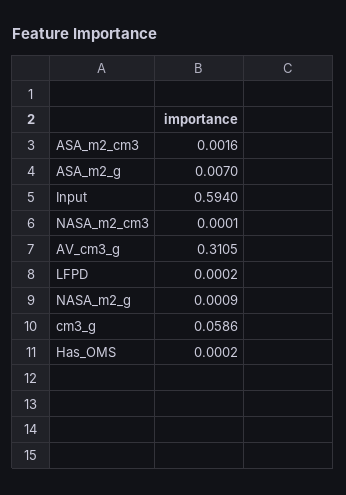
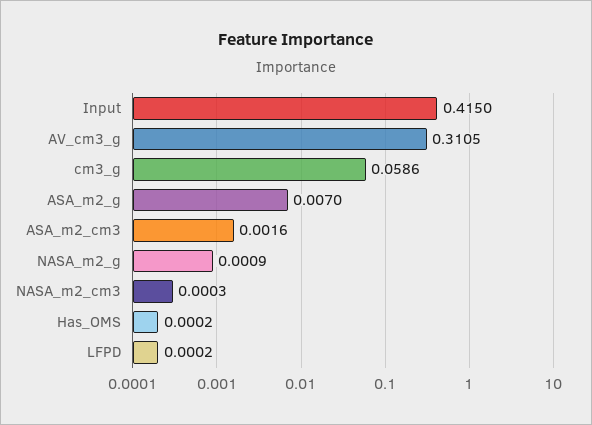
Input: 0.594 -> 0.415
NASA_m2_cm3: 0.0001 -> 0.0003

